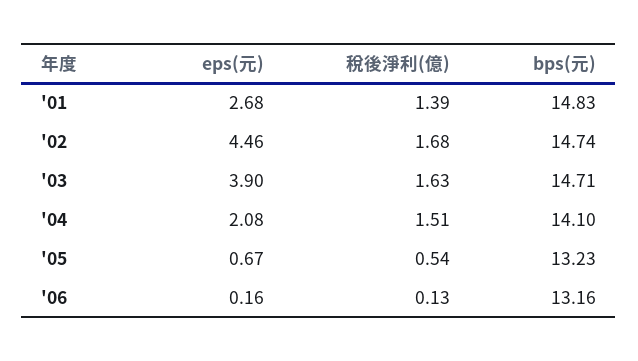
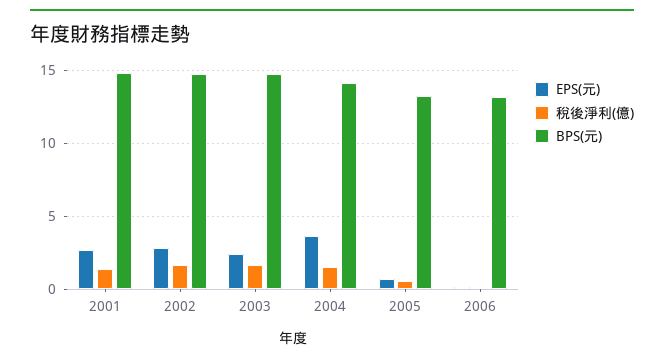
eps(元), '02: 4.46 -> 3
eps(元), '03: 3.9 -> 2.5
eps(元), '04: 2.08 -> 3.5

